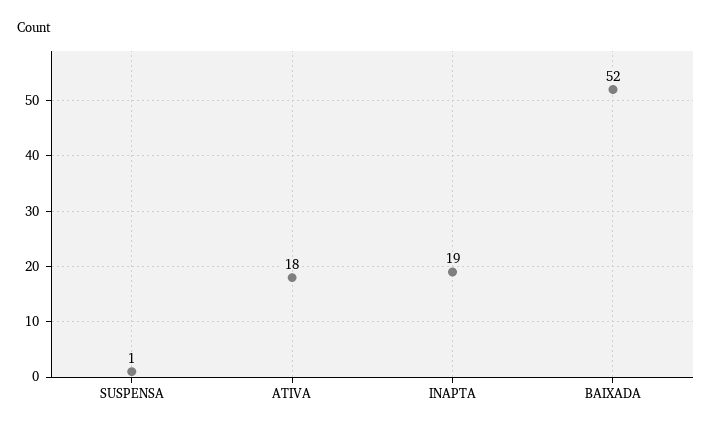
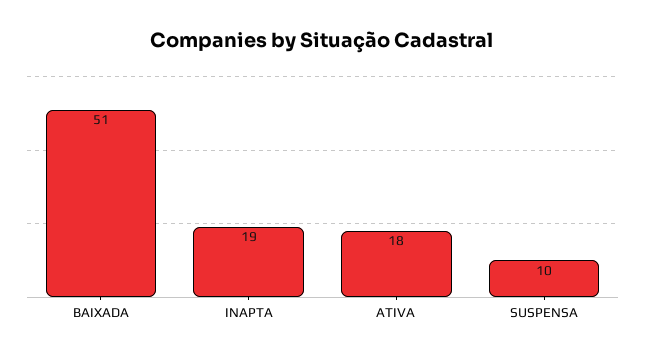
SUSPENSA: 1 -> 10
BAIXADA: 52 -> 51

